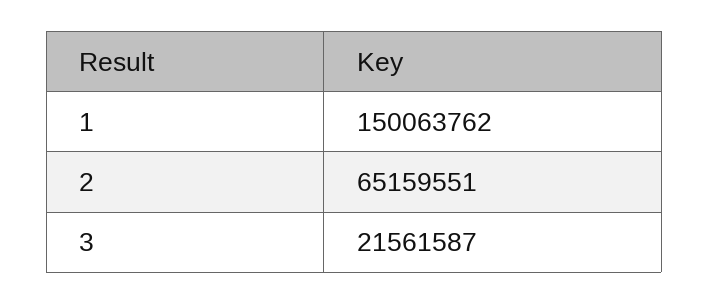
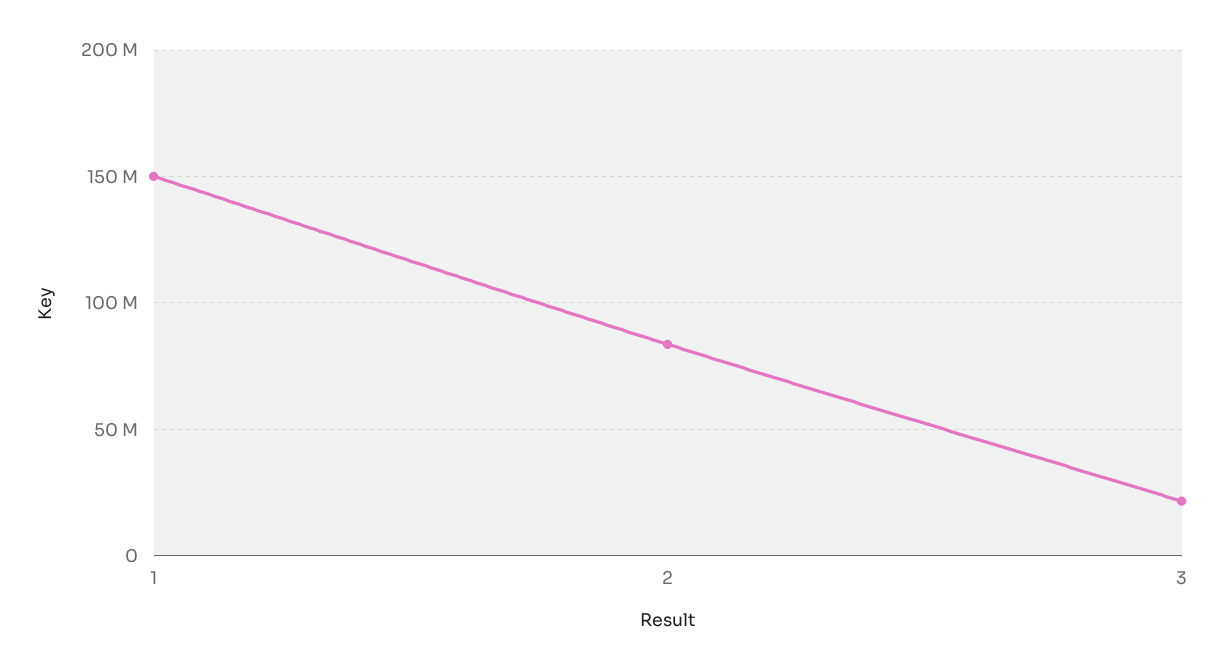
2: 65159551 -> 85000000

